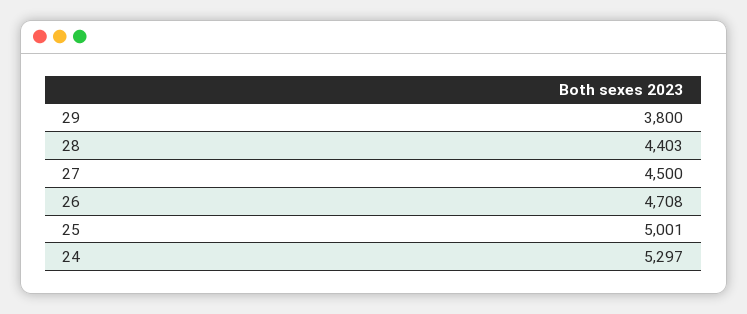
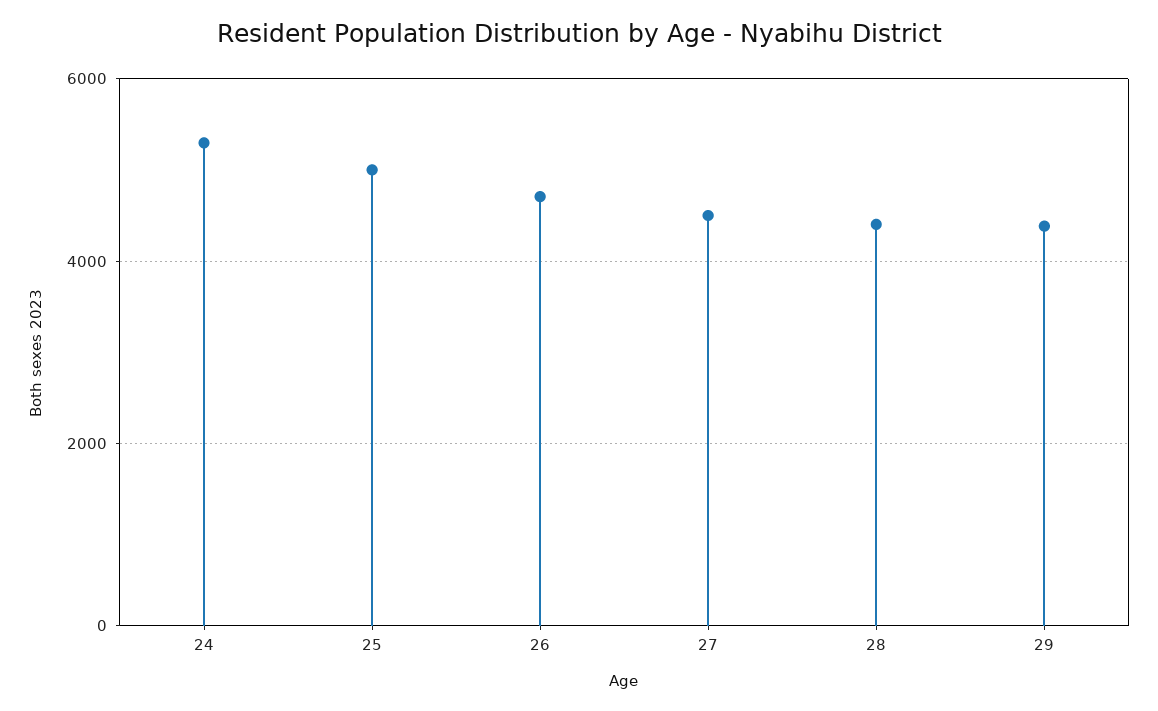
29: 3800 -> 4400

